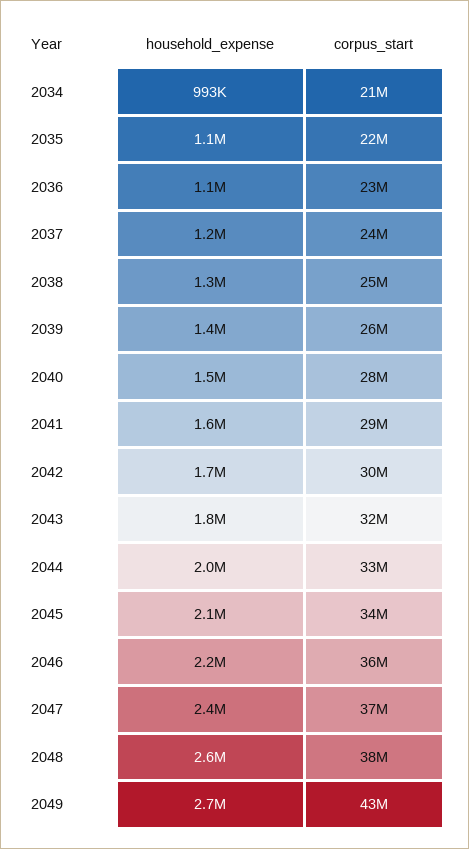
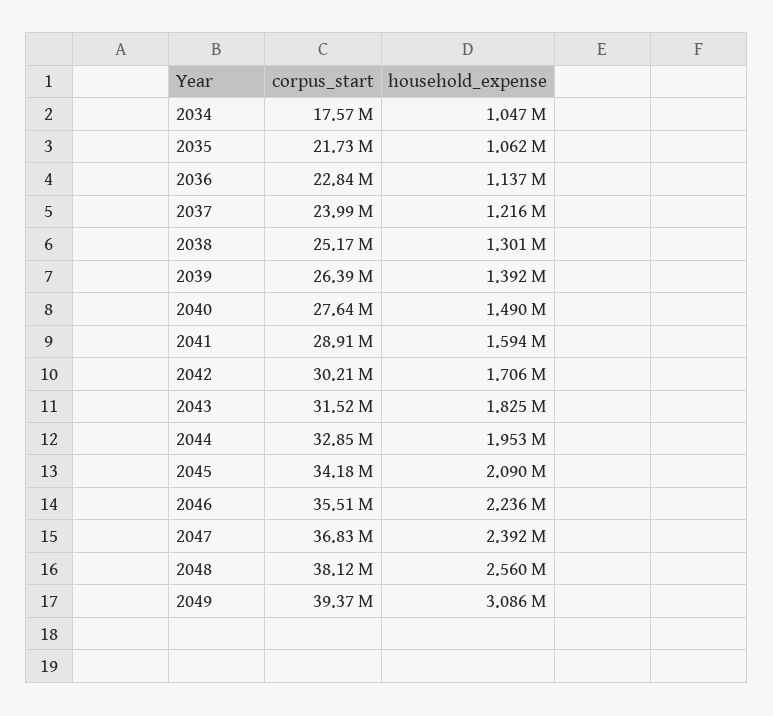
household_expense, 2034: 993000 -> 1047000
corpus_start, 2034: 21000000 -> 17570000
household_expense, 2049: 2700000 -> 3086000
corpus_start, 2049: 43000000 -> 39370000

